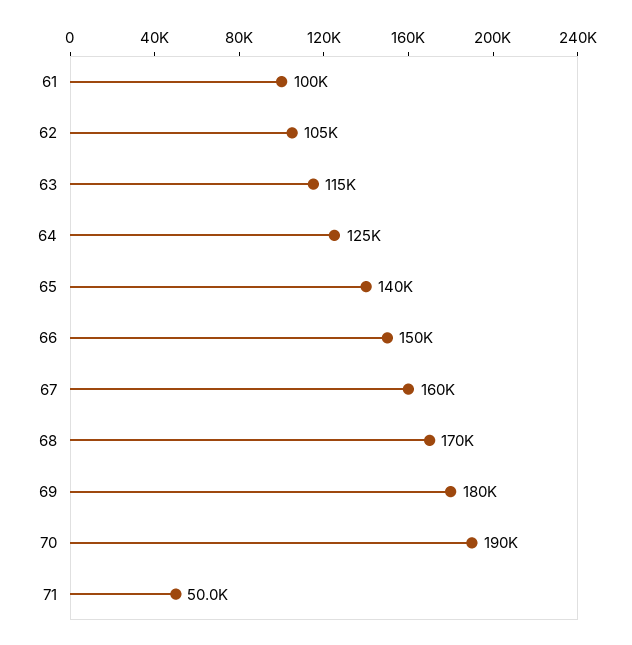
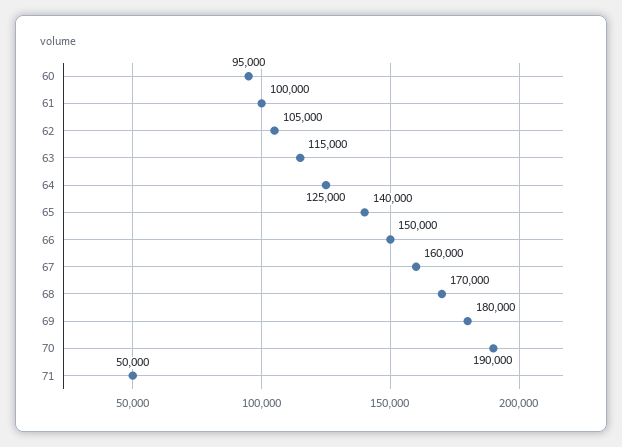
60: none -> 95000

